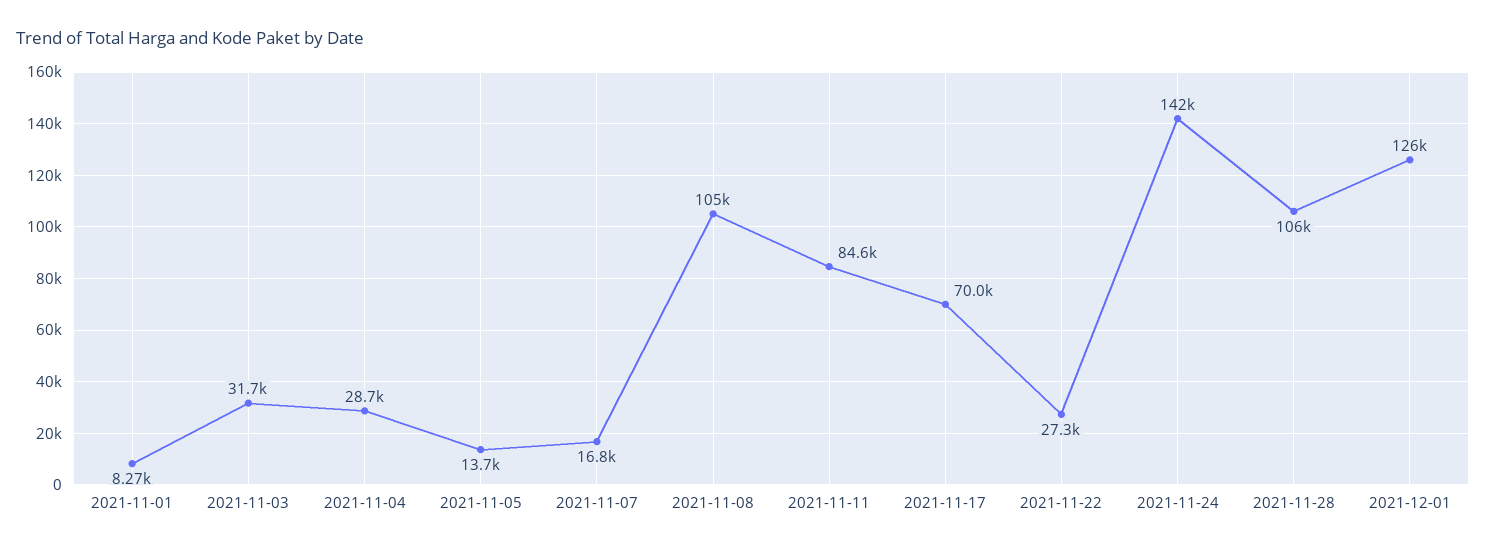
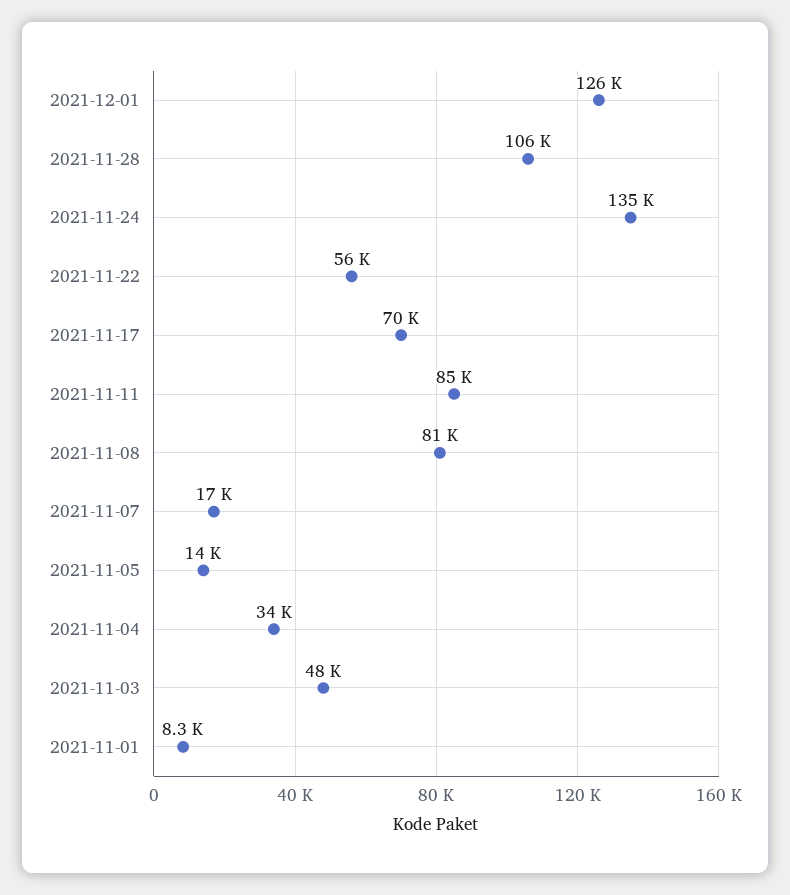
2021-11-03: 31700 -> 48000
2021-11-04: 28700 -> 34000
2021-11-08: 105000 -> 81000
2021-11-22: 27300 -> 56000
2021-11-24: 142000 -> 135000

